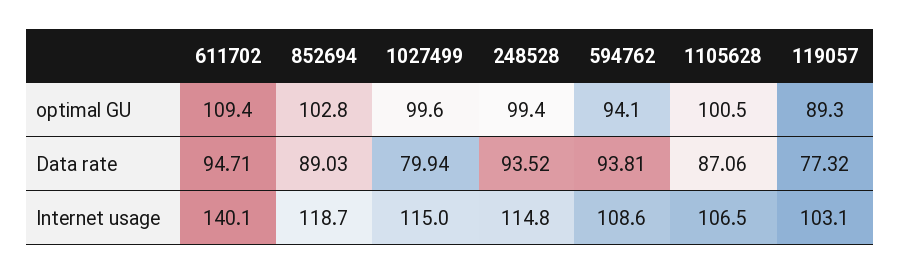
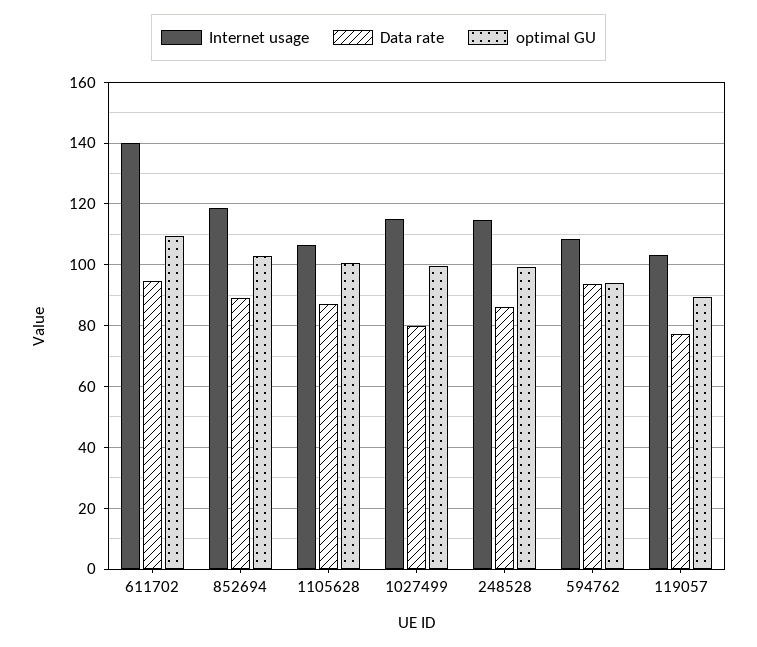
Data rate, 248528: 93.52 -> 86

